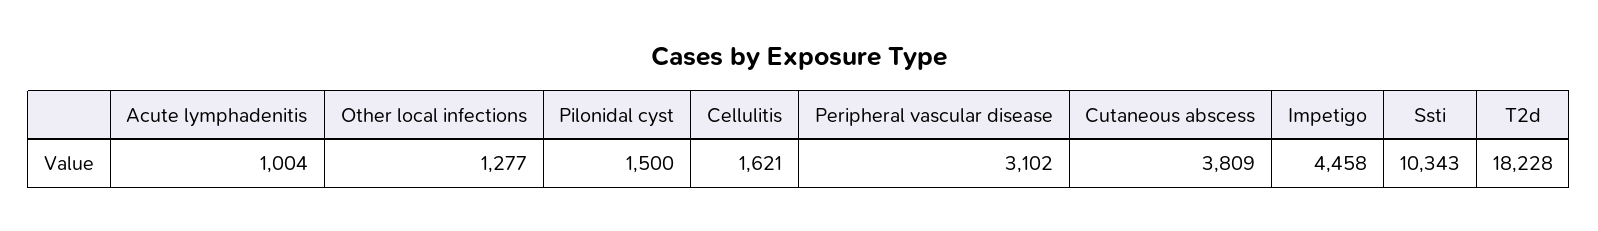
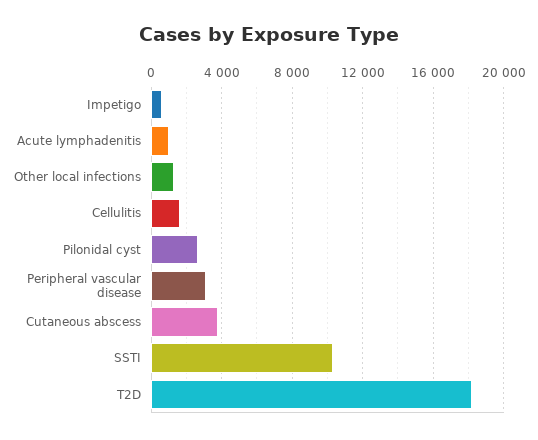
Pilonidal cyst: 1500 -> 2500
Impetigo: 4458 -> 500

